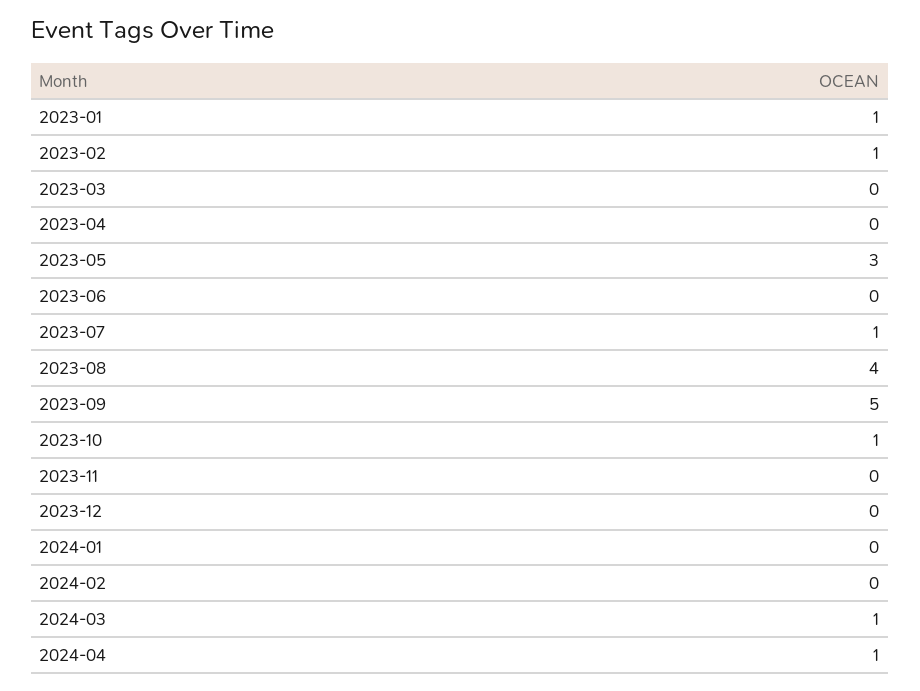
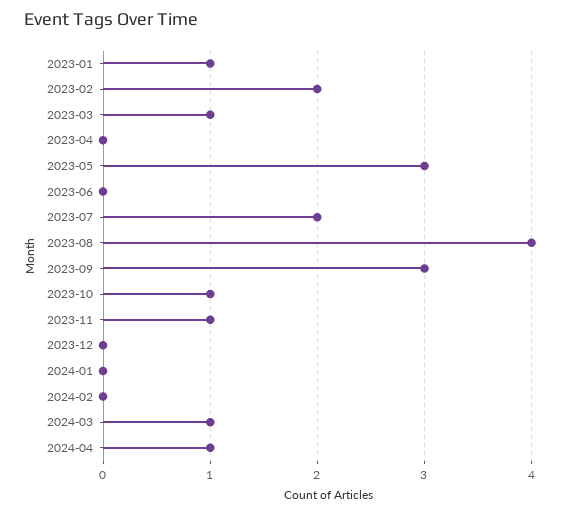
2023-02: 1 -> 2
2023-03: 0 -> 1
2023-07: 1 -> 2
2023-09: 5 -> 3
2023-11: 0 -> 1

